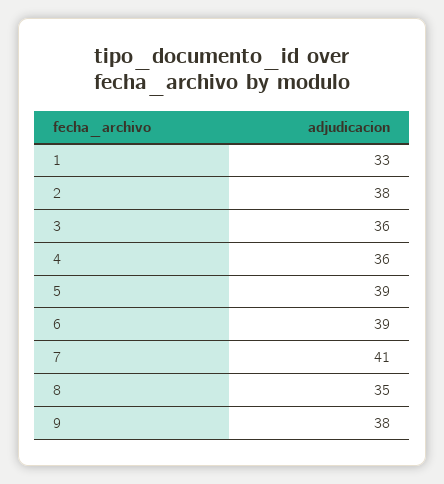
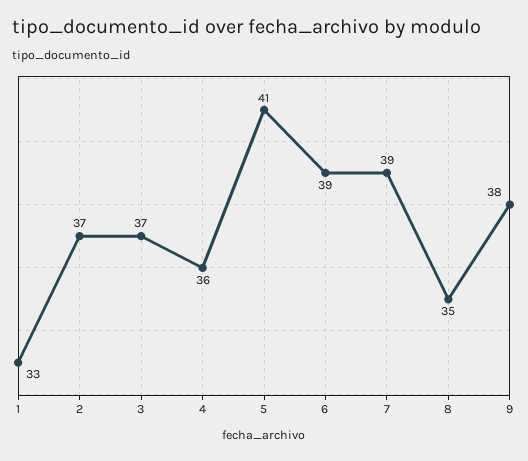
2: 38 -> 37
3: 36 -> 37
5: 39 -> 41
7: 41 -> 39

